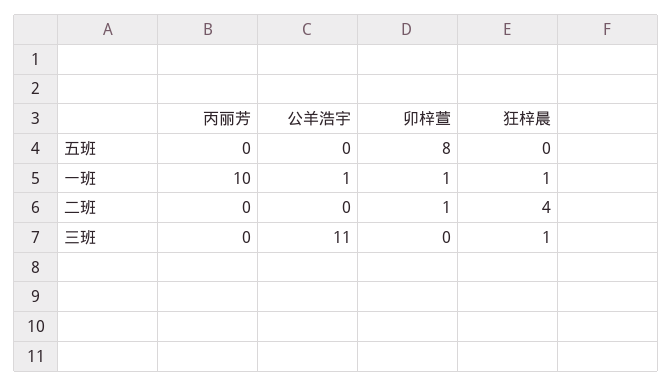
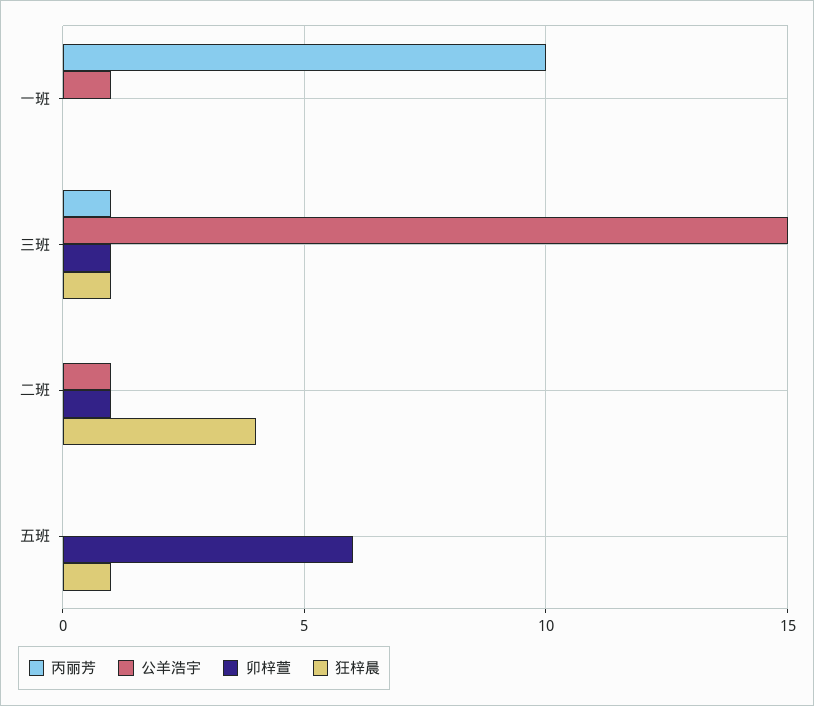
卯梓萱, 五班: 8 -> 6
狂梓晨, 五班: 0 -> 1
卯梓萱, 一班: 1 -> 0
狂梓晨, 一班: 1 -> 0
公羊浩宇, 二班: 0 -> 1
丙丽芳, 三班: 0 -> 1
公羊浩宇, 三班: 11 -> 15
卯梓萱, 三班: 0 -> 1

